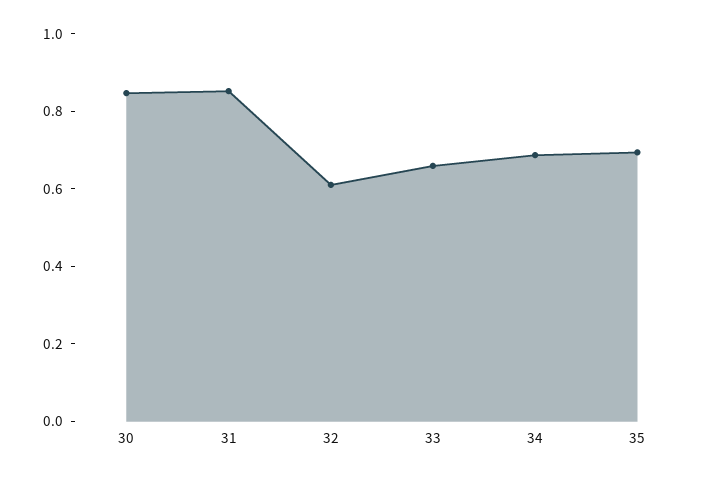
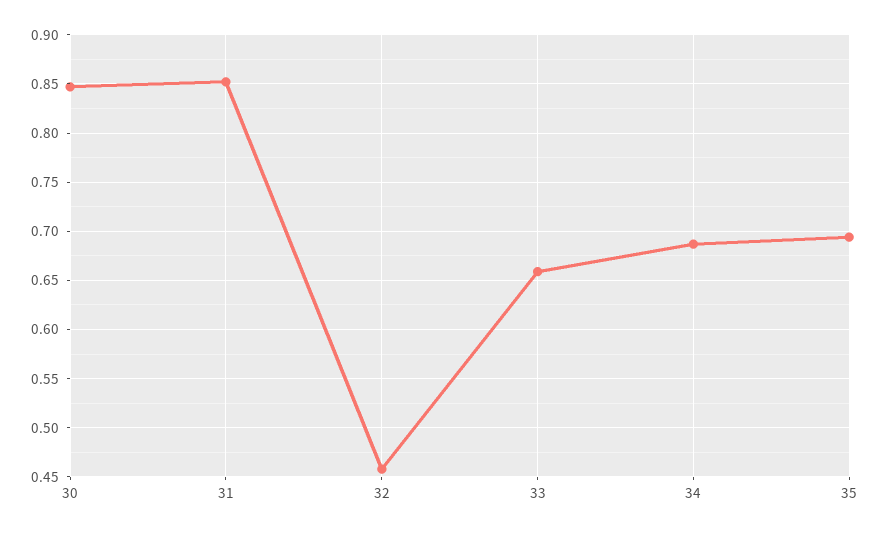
32: 0.6 -> 0.46

